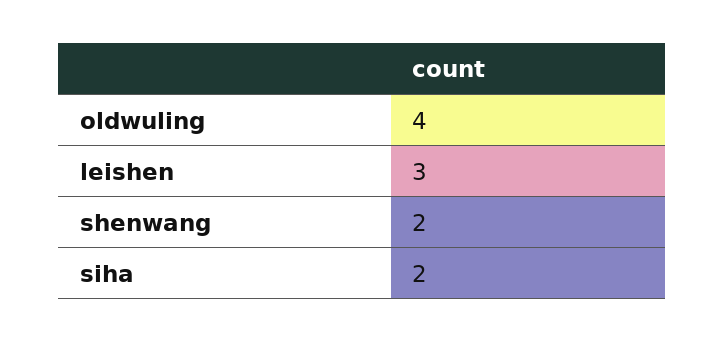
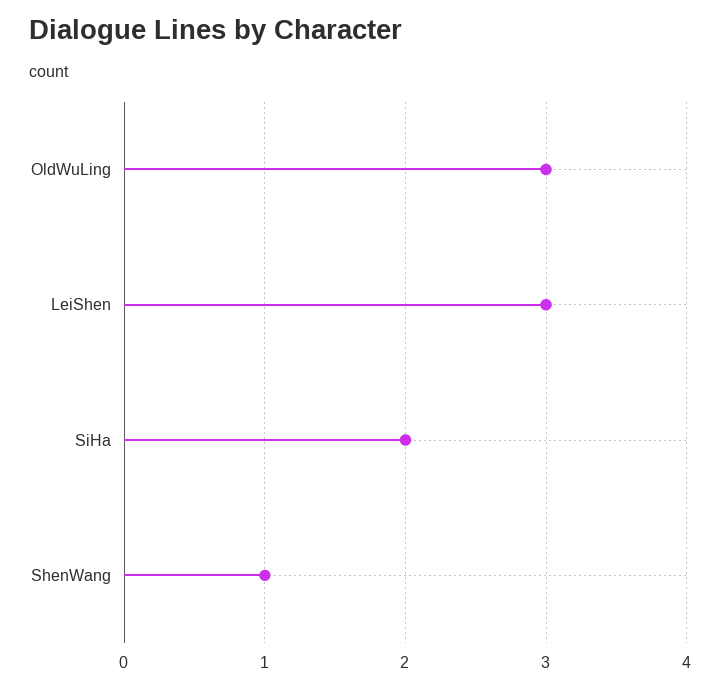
oldwuling: 4 -> 3
shenwang: 2 -> 1

